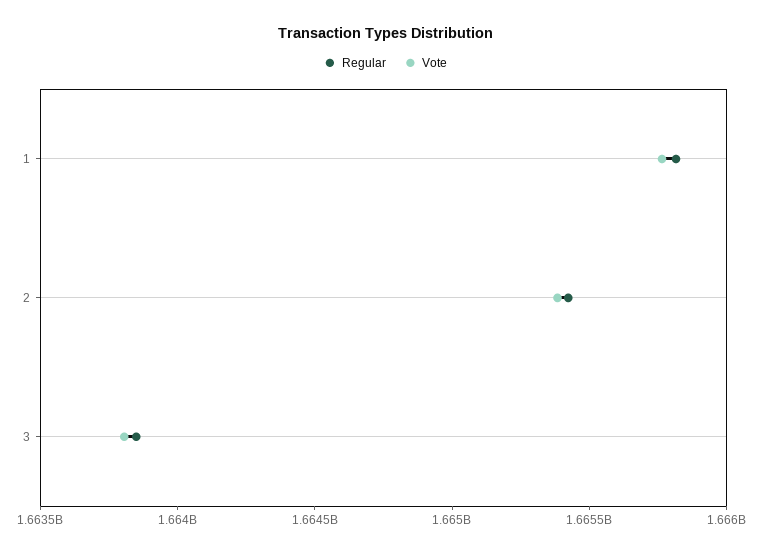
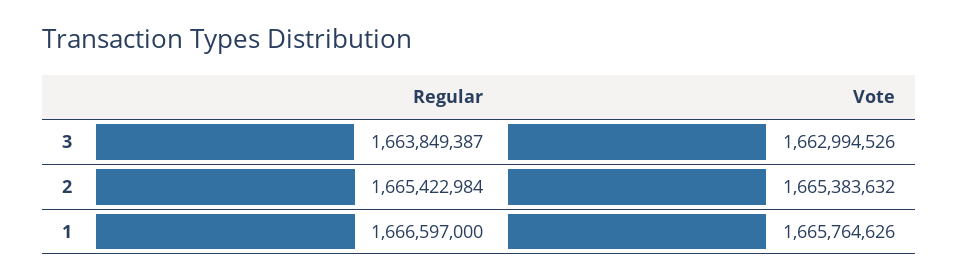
Regular, 1: 1665800000 -> 1666597000
Vote, 3: 1663800000 -> 1662994526

